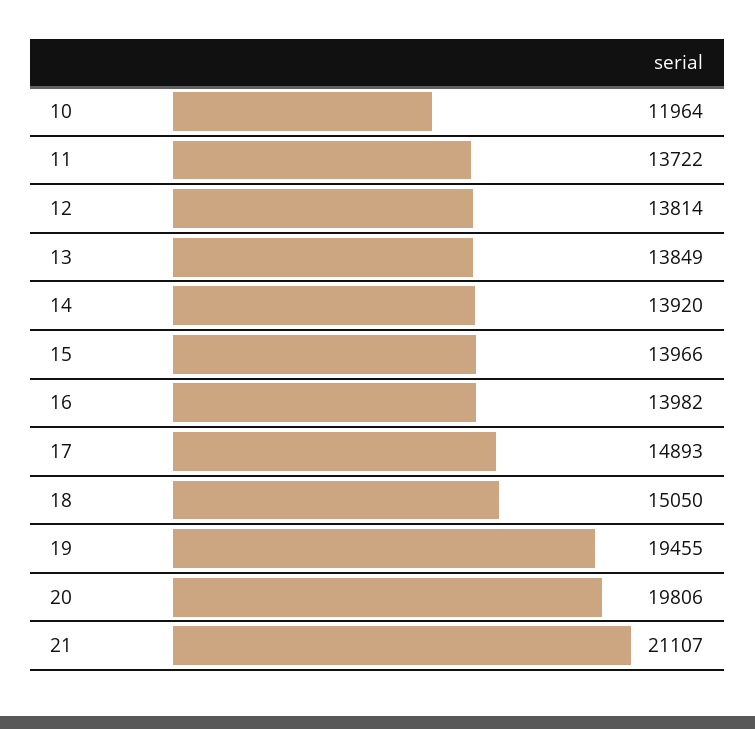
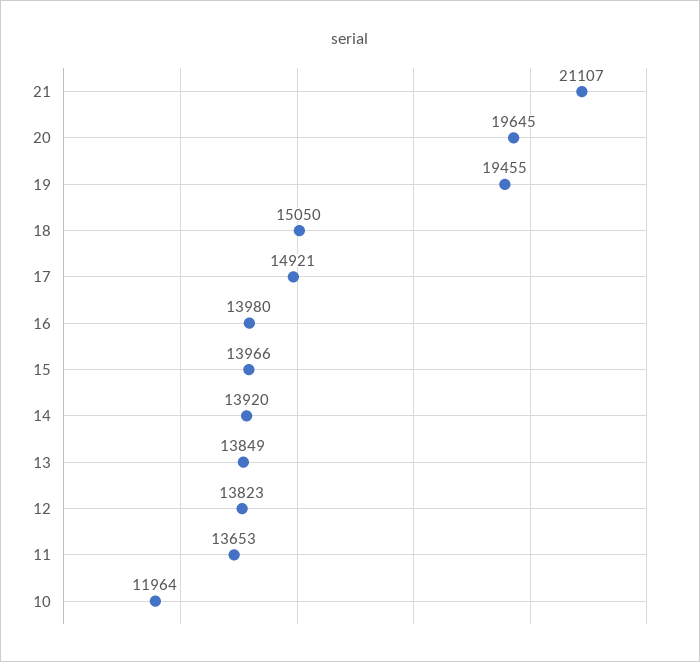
11: 13722 -> 13653
12: 13814 -> 13823
16: 13982 -> 13980
17: 14893 -> 14921
20: 19806 -> 19645

